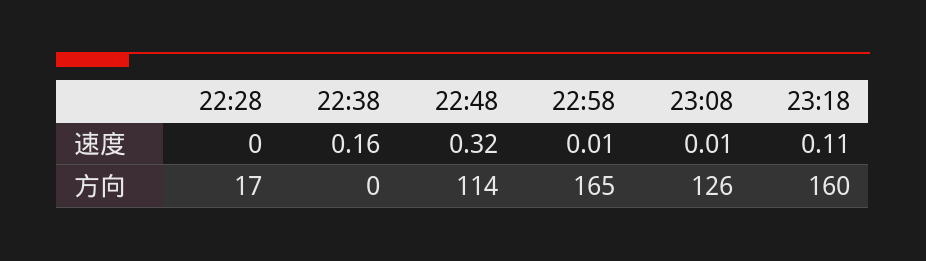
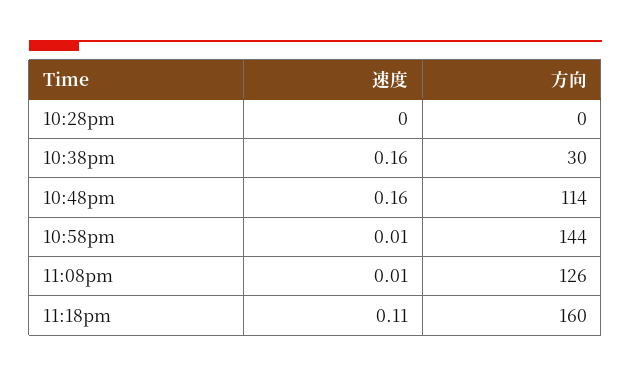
22:48, 速度: 0.32 -> 0.16
22:28, 方向: 17 -> 0
22:38, 方向: 0 -> 30
22:58, 方向: 165 -> 144

